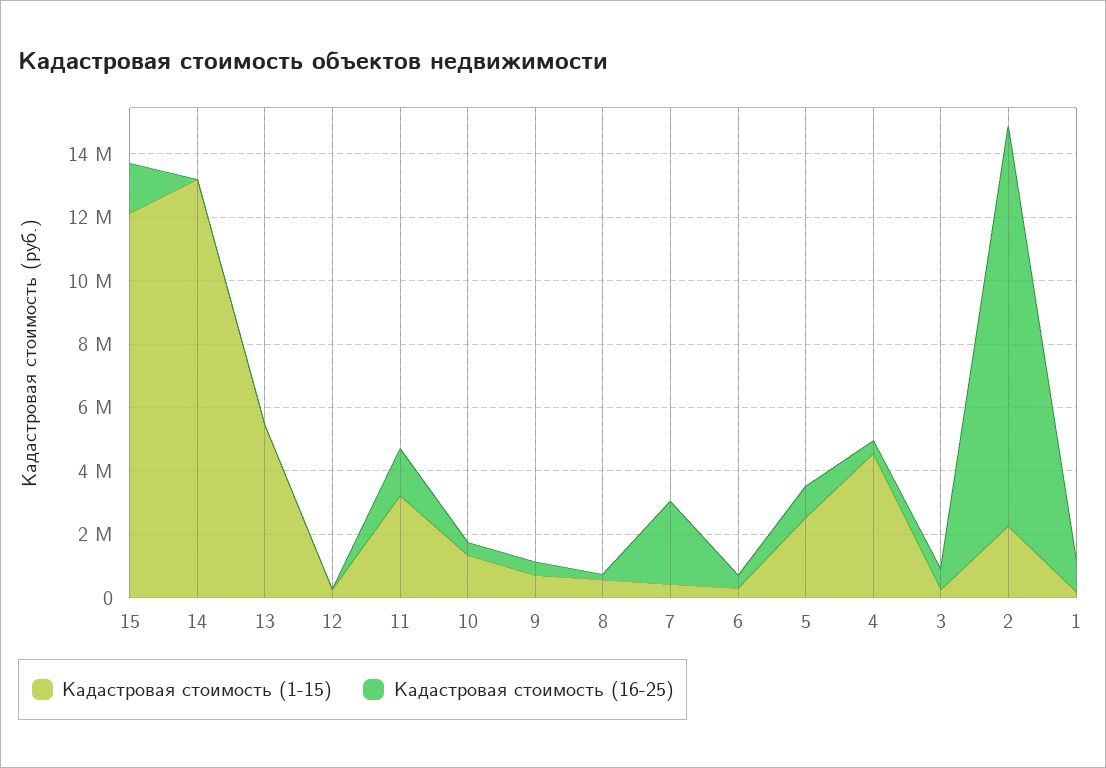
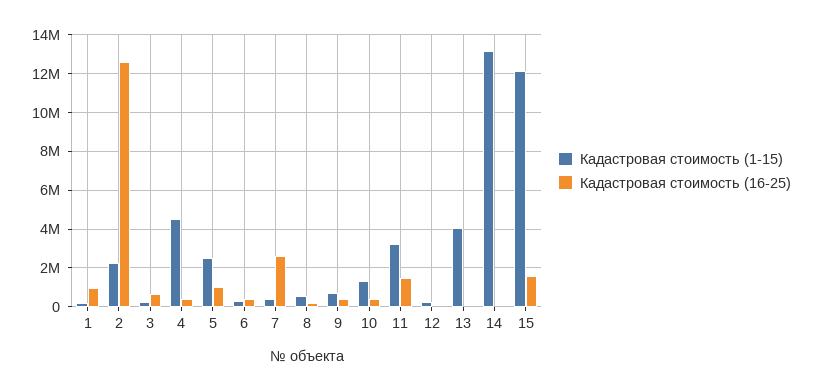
Кадастровая стоимость (1-15), 13: 5500000 -> 4000000

